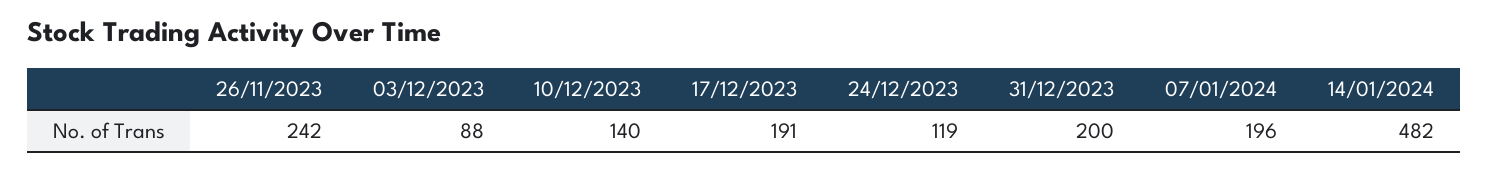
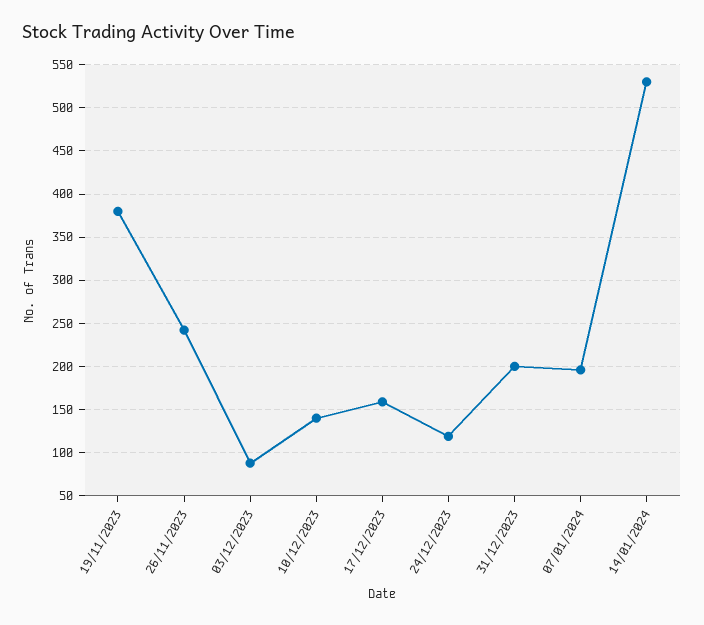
17/12/2023: 191 -> 160
14/01/2024: 482 -> 530
19/11/2023: none -> 380

